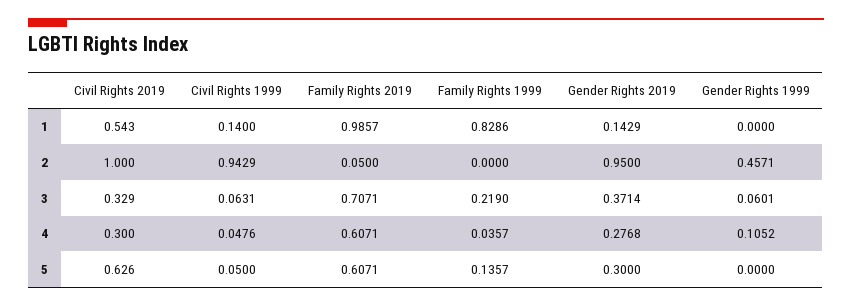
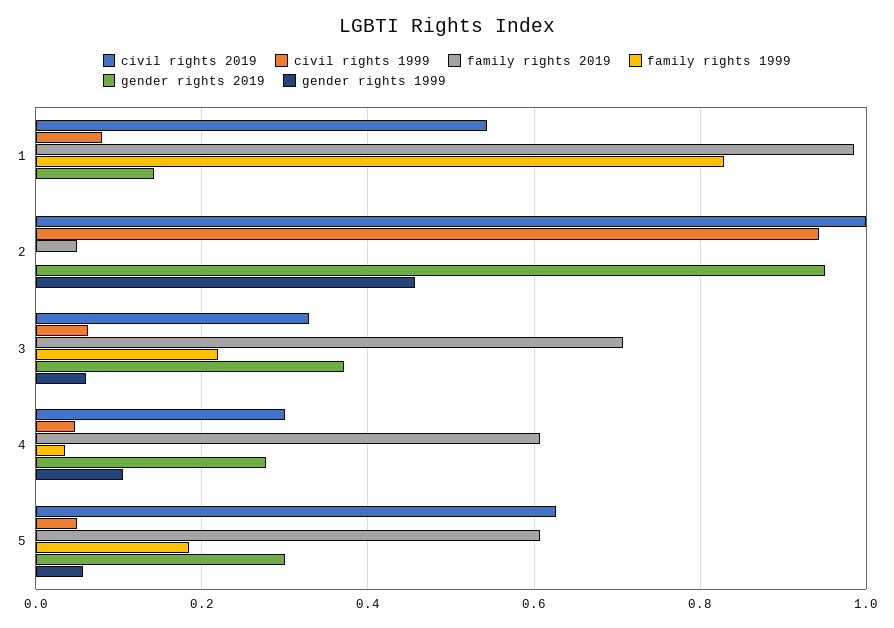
Civil Rights 1999, 1: 0.14 -> 0.08
Family Rights 1999, 5: 0.1357 -> 0.18
Gender Rights 1999, 5: 0 -> 0.06

